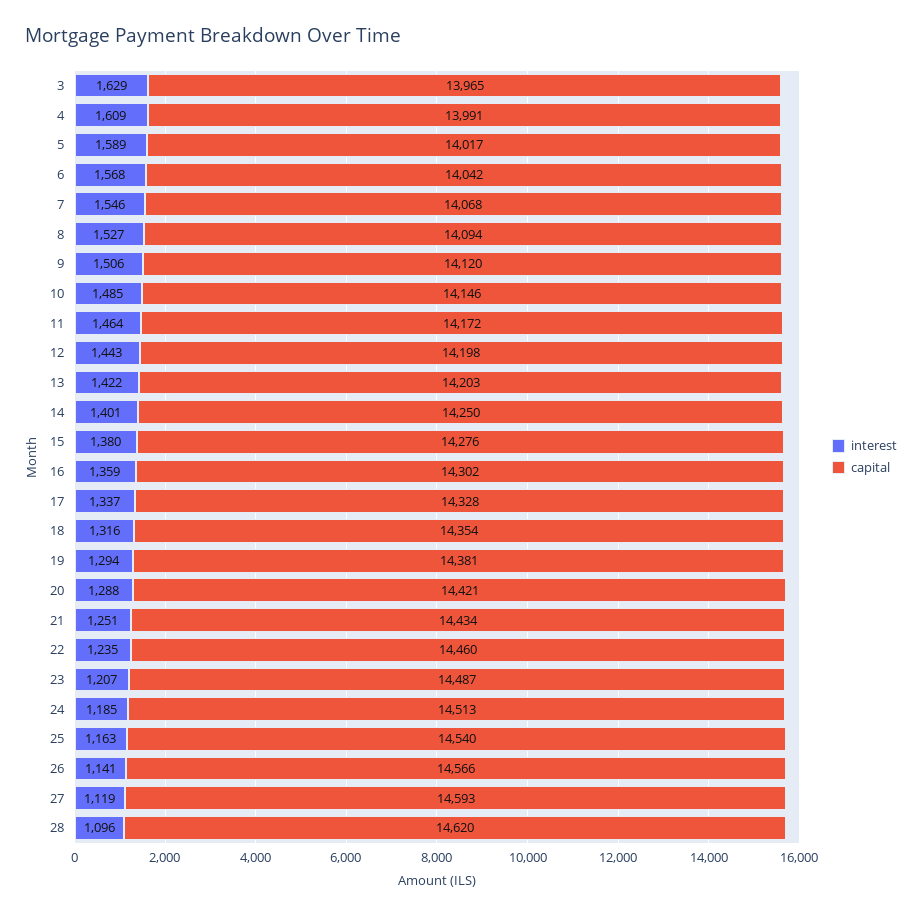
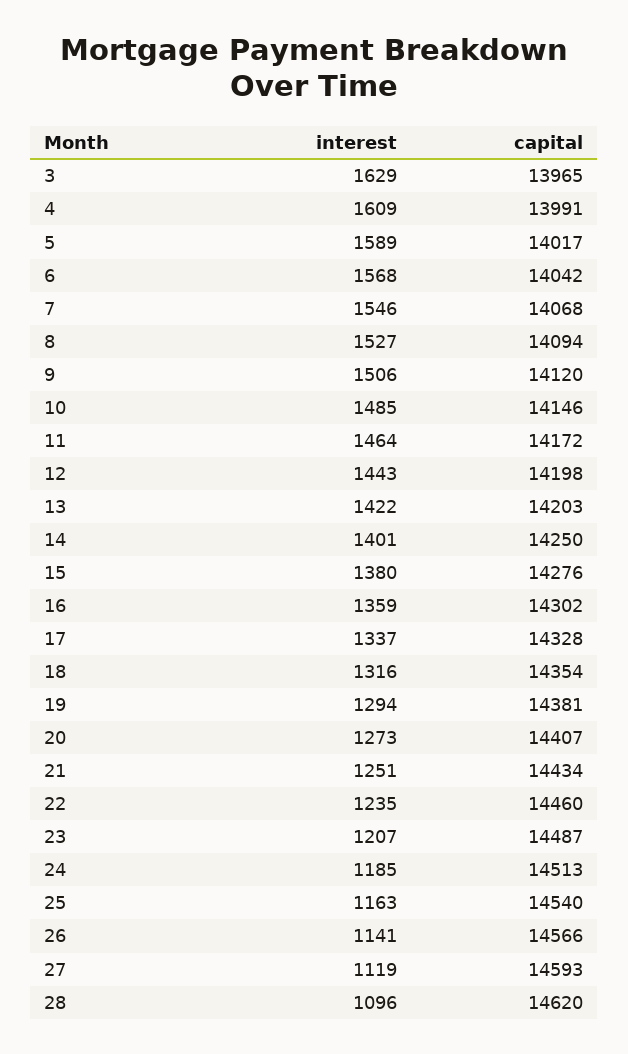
interest, 20: 1288 -> 1273
capital, 20: 14421 -> 14407

